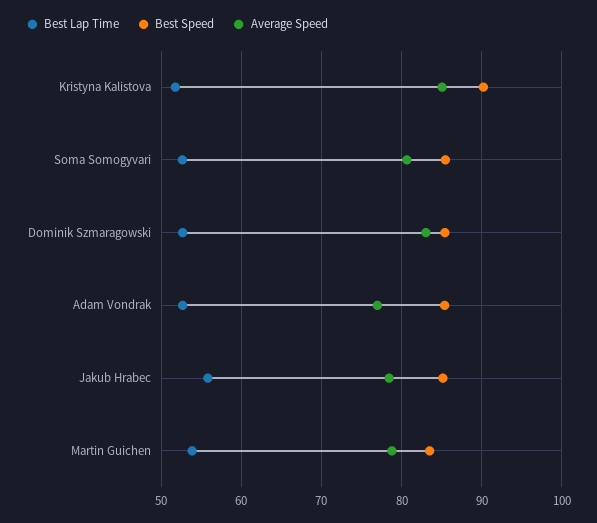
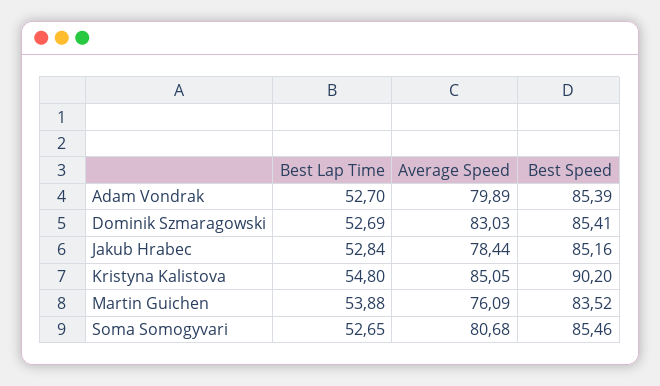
Best Lap Time, Kristyna Kalistova: 52 -> 54.8
Average Speed, Adam Vondrak: 77 -> 79.89
Best Lap Time, Jakub Hrabec: 56 -> 52.84
Average Speed, Martin Guichen: 79 -> 76.09

